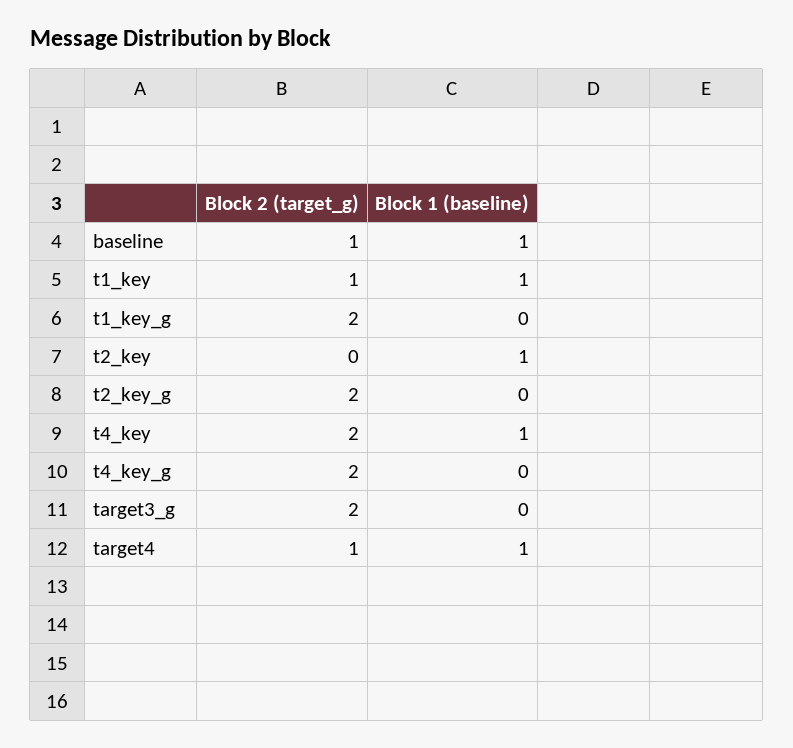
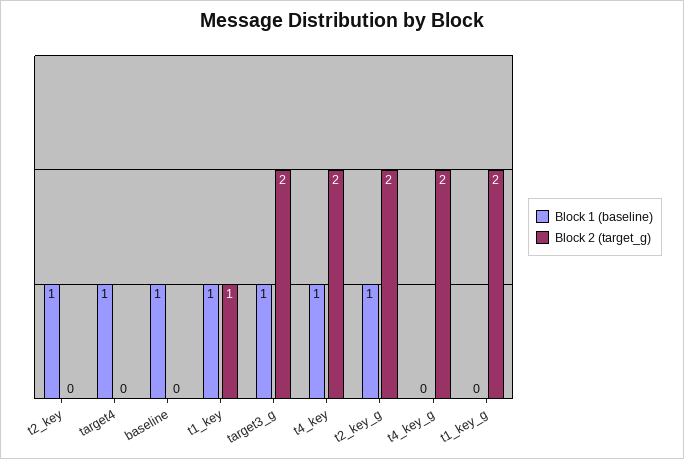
Block 2 (target_g), baseline: 1 -> 0
Block 1 (baseline), t2_key_g: 0 -> 1
Block 1 (baseline), target3_g: 0 -> 1
Block 2 (target_g), target4: 1 -> 0

